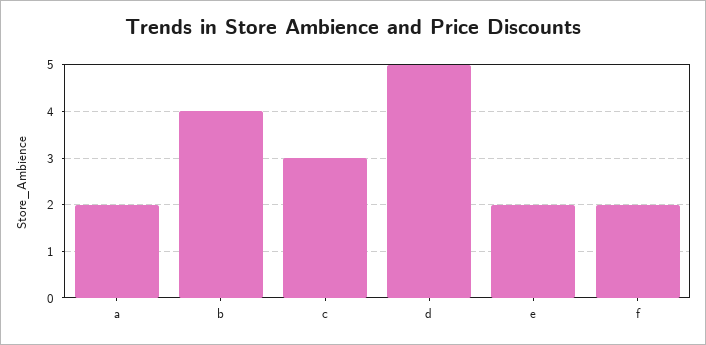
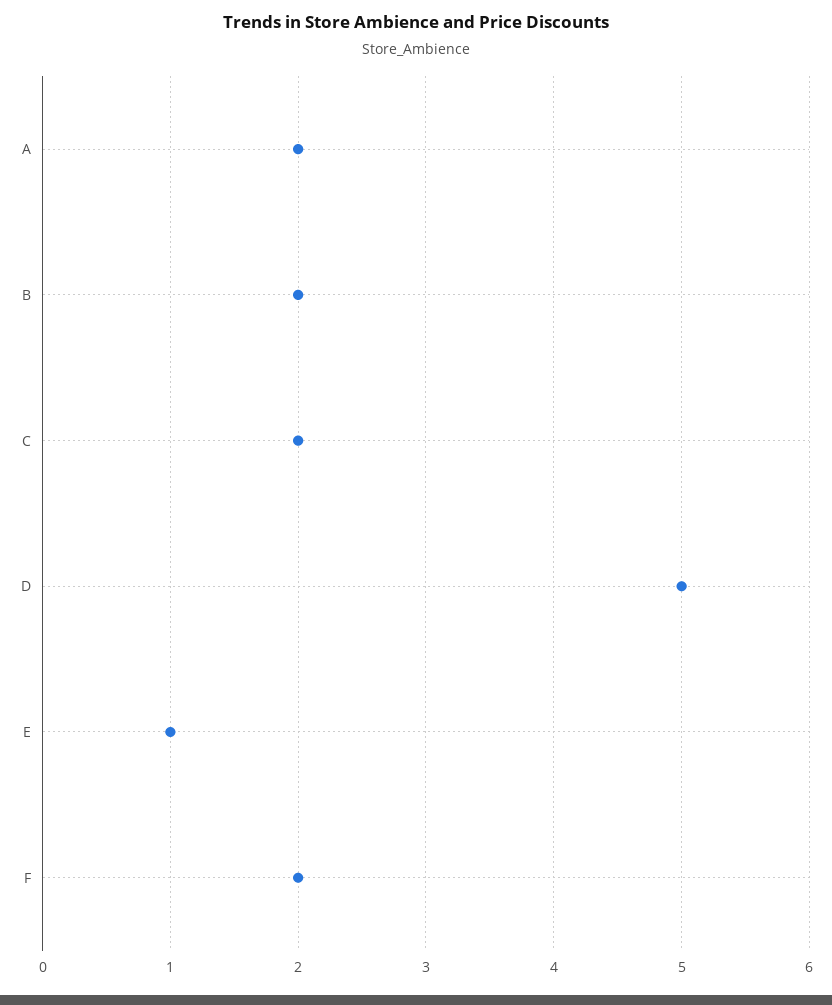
b: 4 -> 2
c: 3 -> 2
e: 2 -> 1

